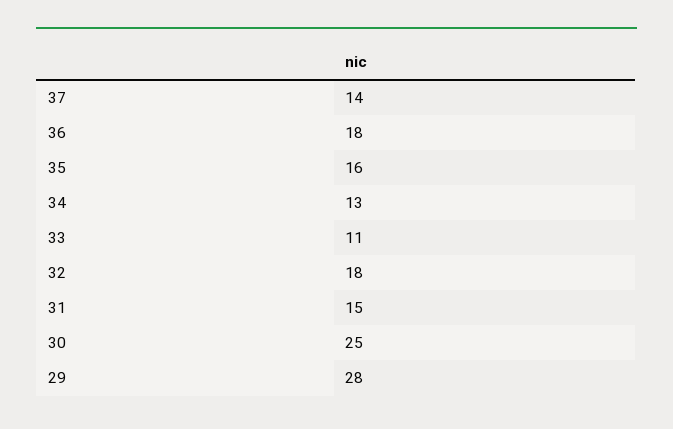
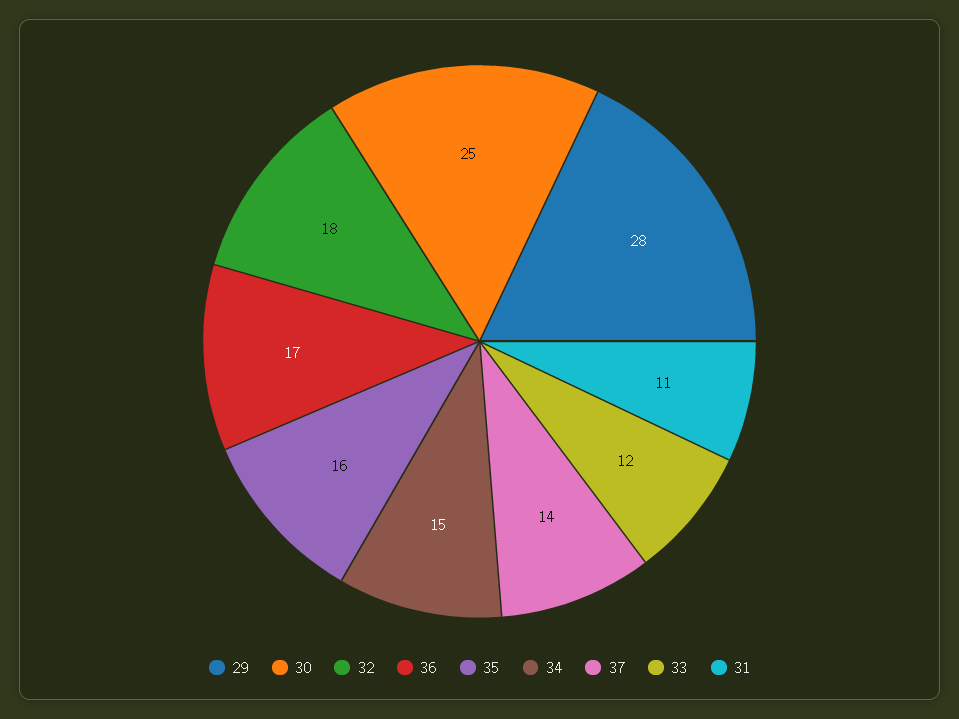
36: 18 -> 17
34: 13 -> 15
33: 11 -> 12
31: 15 -> 11

